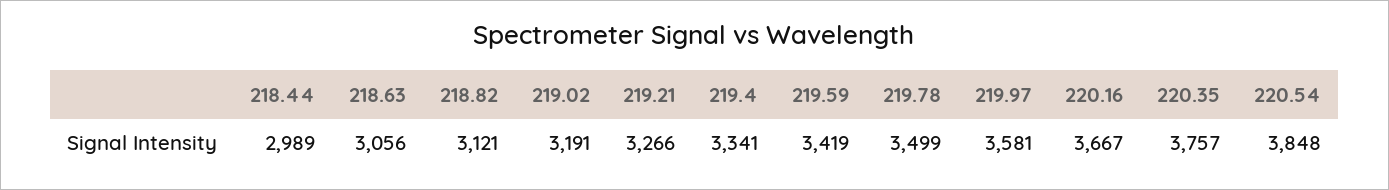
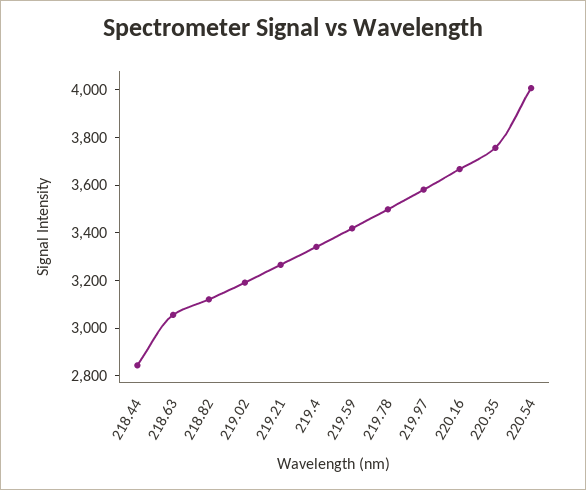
218.44: 2989 -> 2850
220.54: 3848 -> 4000

